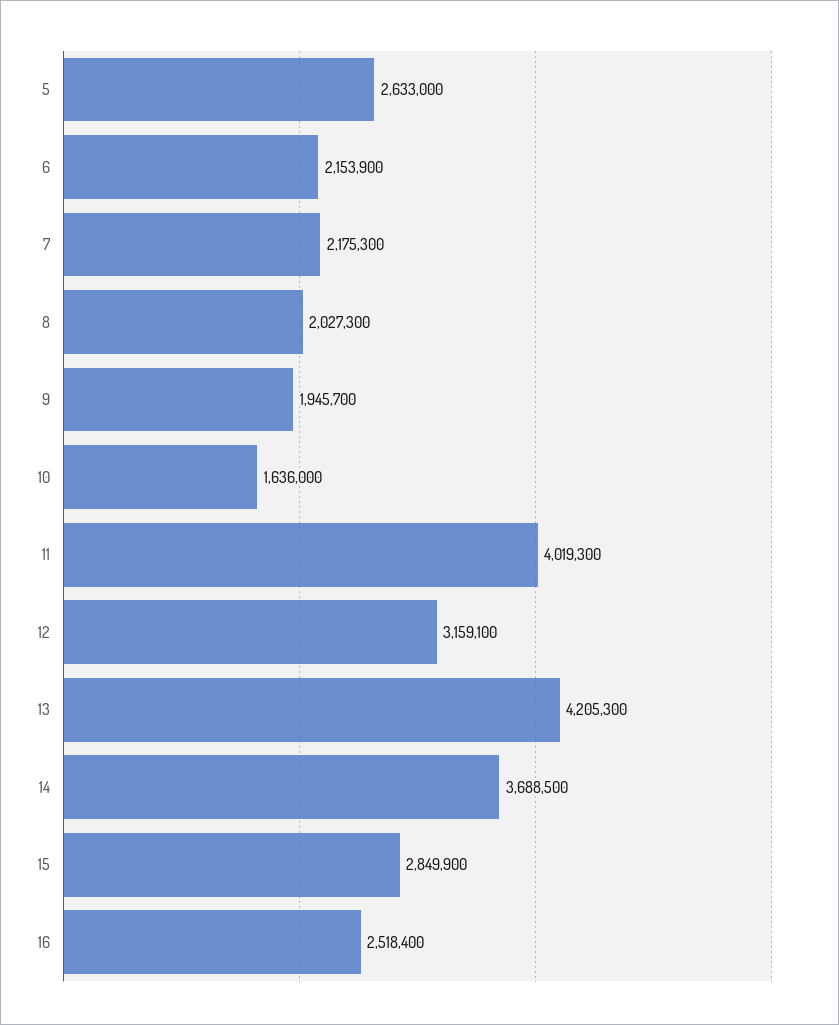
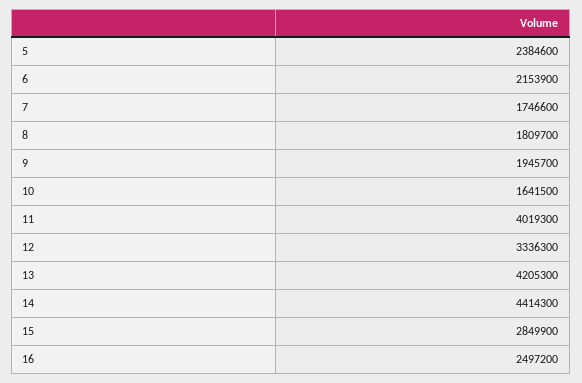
5: 2633000 -> 2384600
7: 2175300 -> 1746600
8: 2027300 -> 1809700
10: 1636000 -> 1641500
12: 3159100 -> 3336300
14: 3688500 -> 4414300
16: 2518400 -> 2497200

